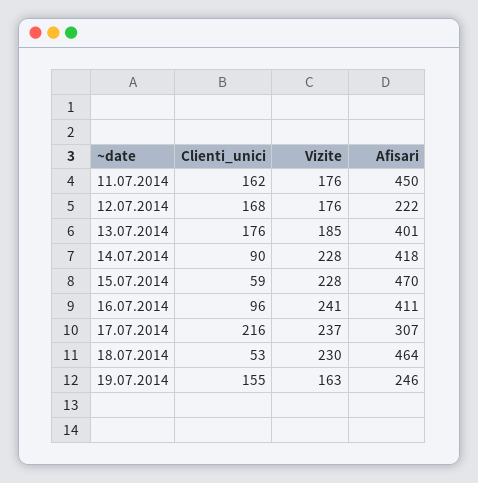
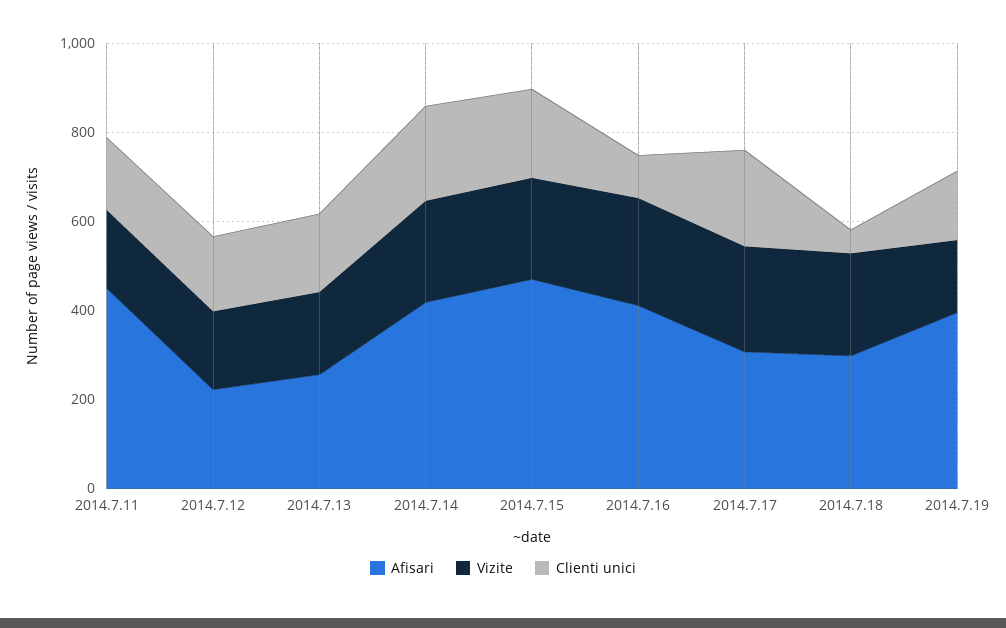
Afisari, 13.07.2014: 401 -> 250
Clienti_unici, 14.07.2014: 90 -> 200
Clienti_unici, 15.07.2014: 59 -> 200
Afisari, 18.07.2014: 464 -> 300
Afisari, 19.07.2014: 246 -> 400

